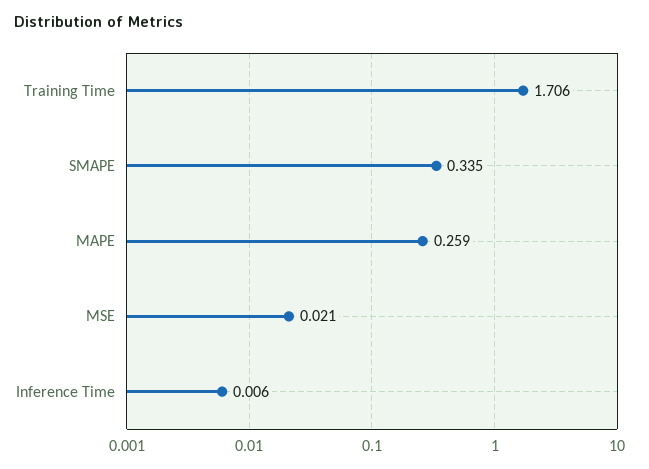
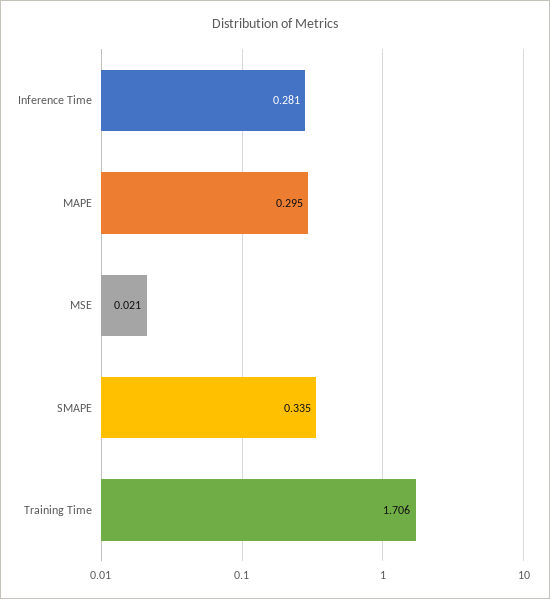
MAPE: 0.259 -> 0.295
Inference Time: 0.006 -> 0.281

